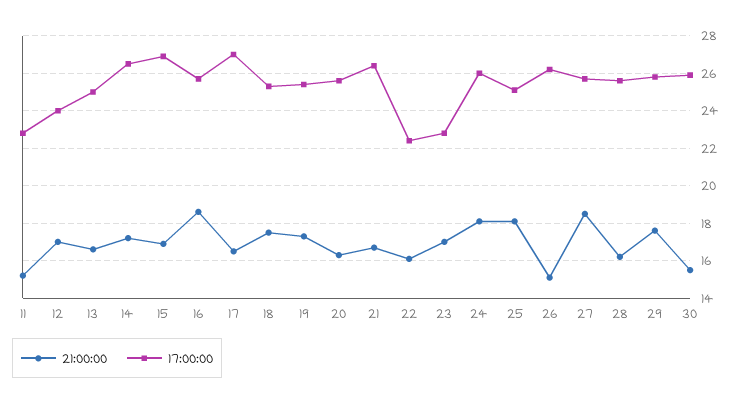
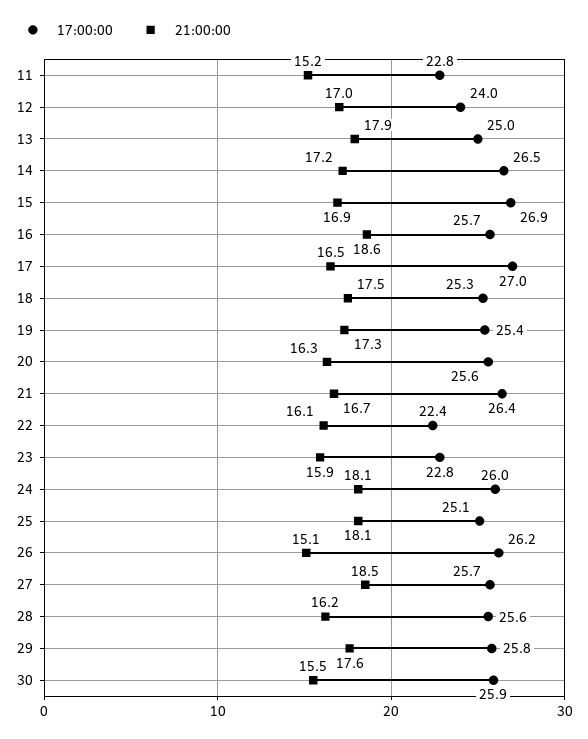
21:00:00, 13: 16.5 -> 17.9
21:00:00, 23: 17 -> 15.9

